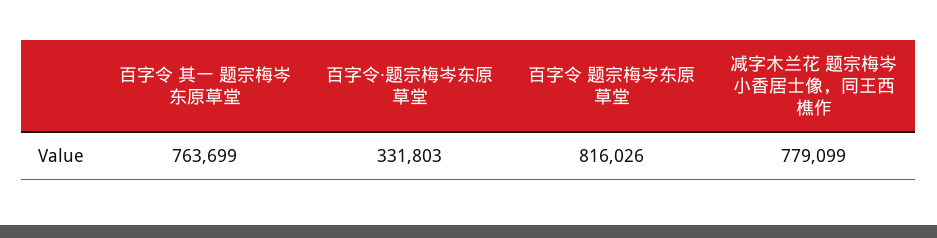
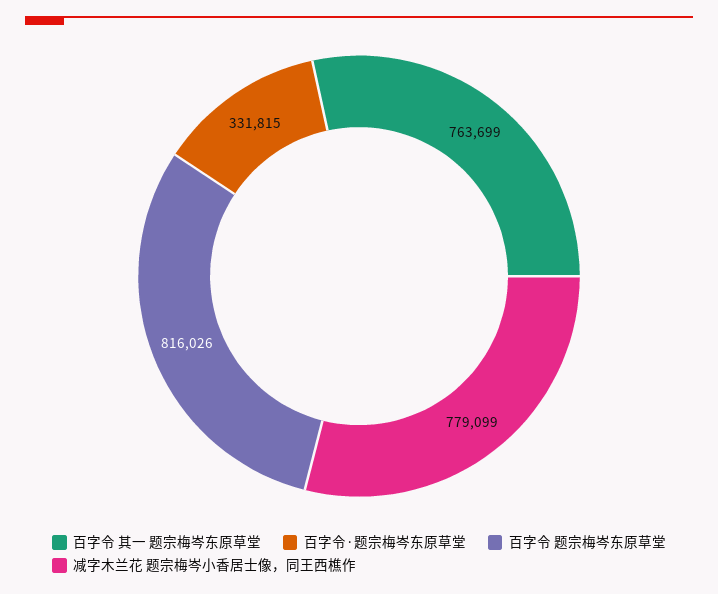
百字令·题宗梅岑东原草堂: 331803 -> 331815

